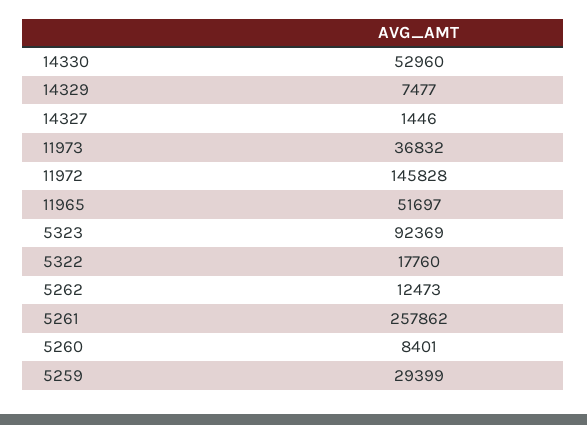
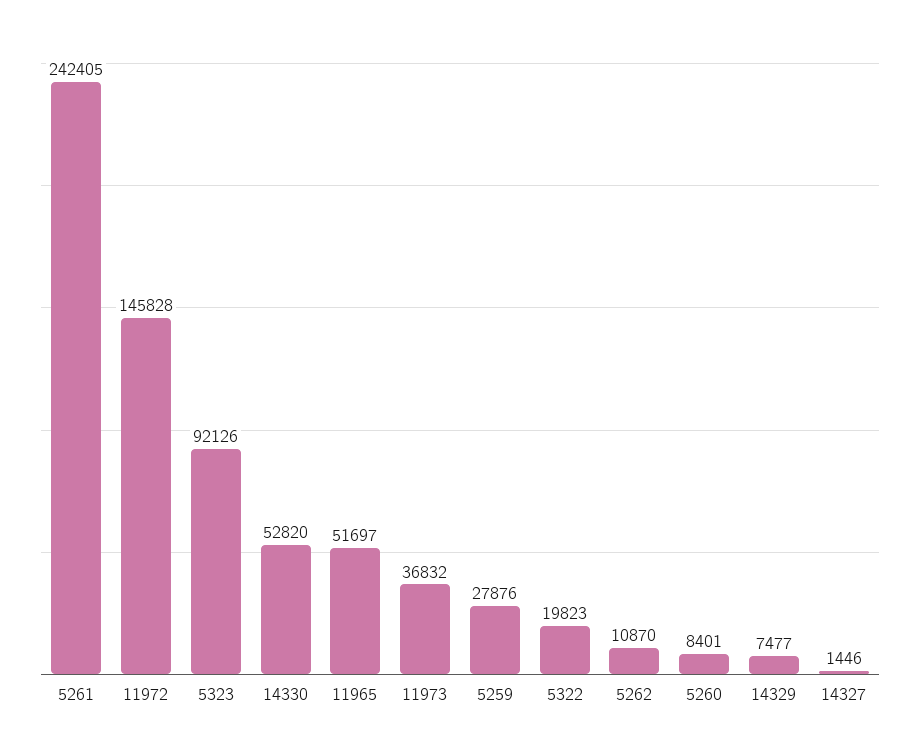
14330: 52960 -> 52820
5323: 92369 -> 92126
5322: 17760 -> 19823
5262: 12473 -> 10870
5261: 257862 -> 242405
5259: 29399 -> 27876

